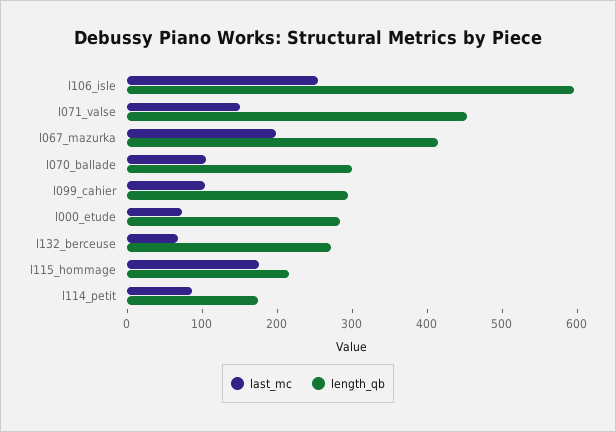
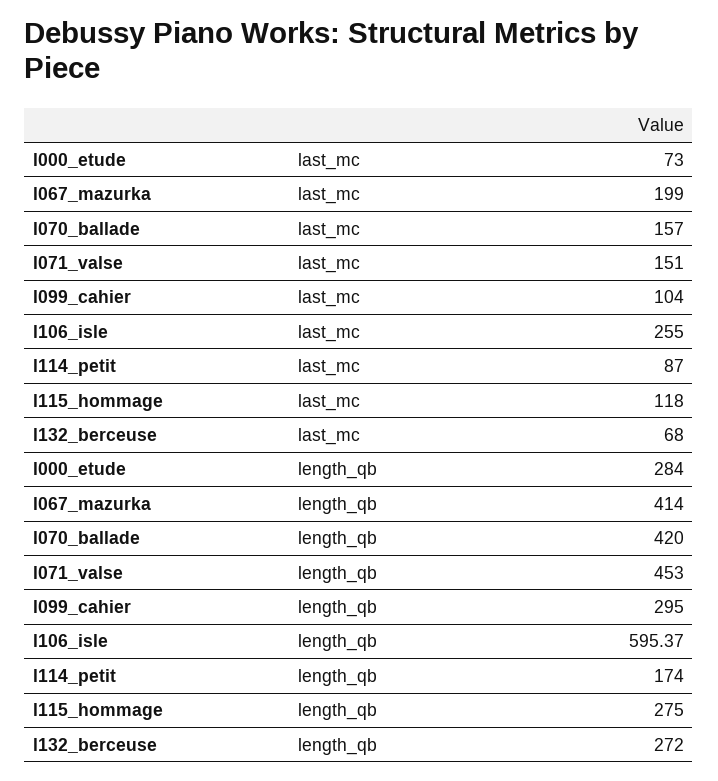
last_mc, l070_ballade: 100 -> 157
length_qb, l070_ballade: 300 -> 420
last_mc, l115_hommage: 180 -> 118
length_qb, l115_hommage: 220 -> 275

